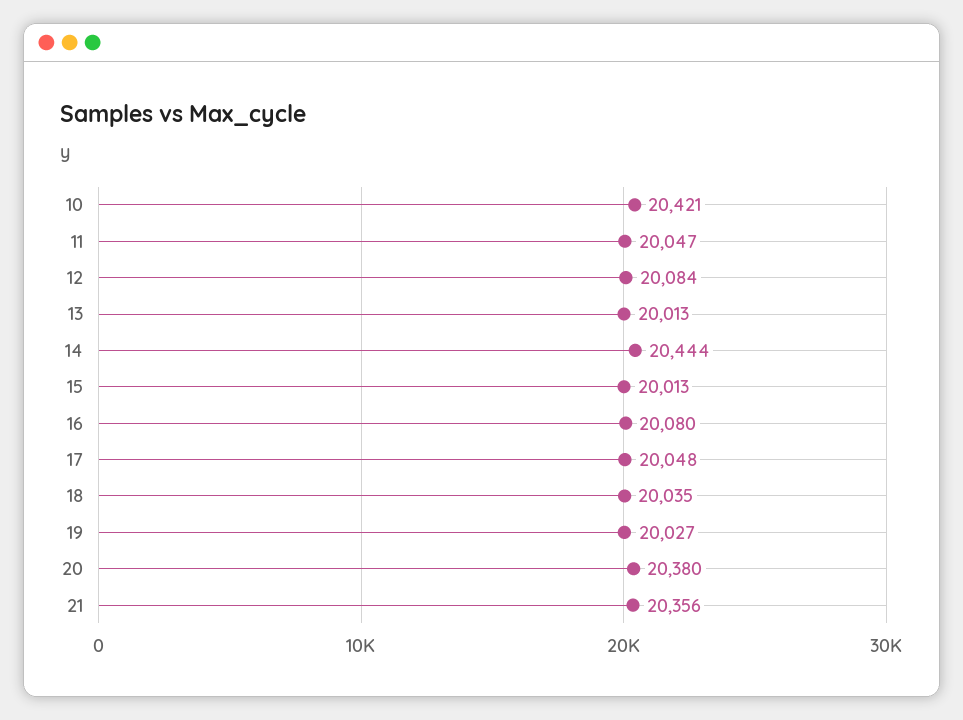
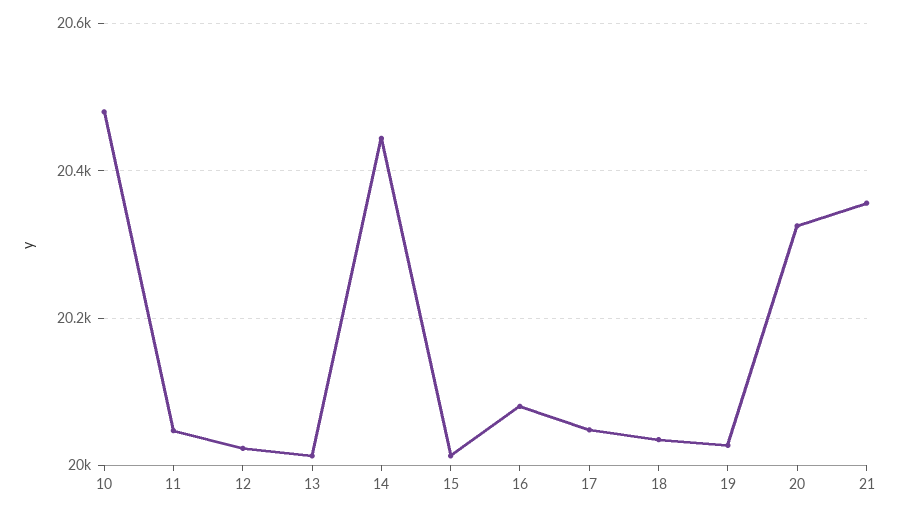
10: 20421 -> 20480
12: 20084 -> 20020
20: 20380 -> 20320

